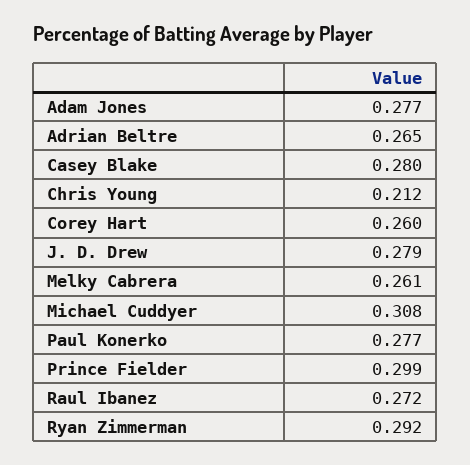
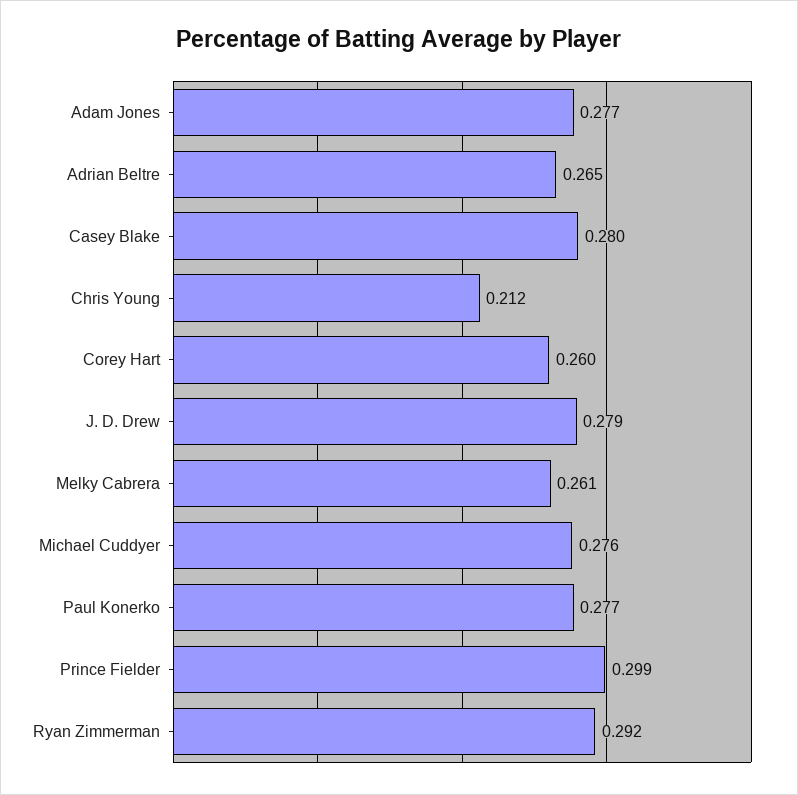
Michael Cuddyer: 0.308 -> 0.276
Raul Ibanez: 0.272 -> none

